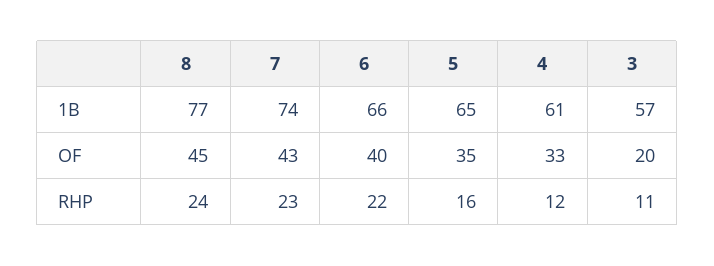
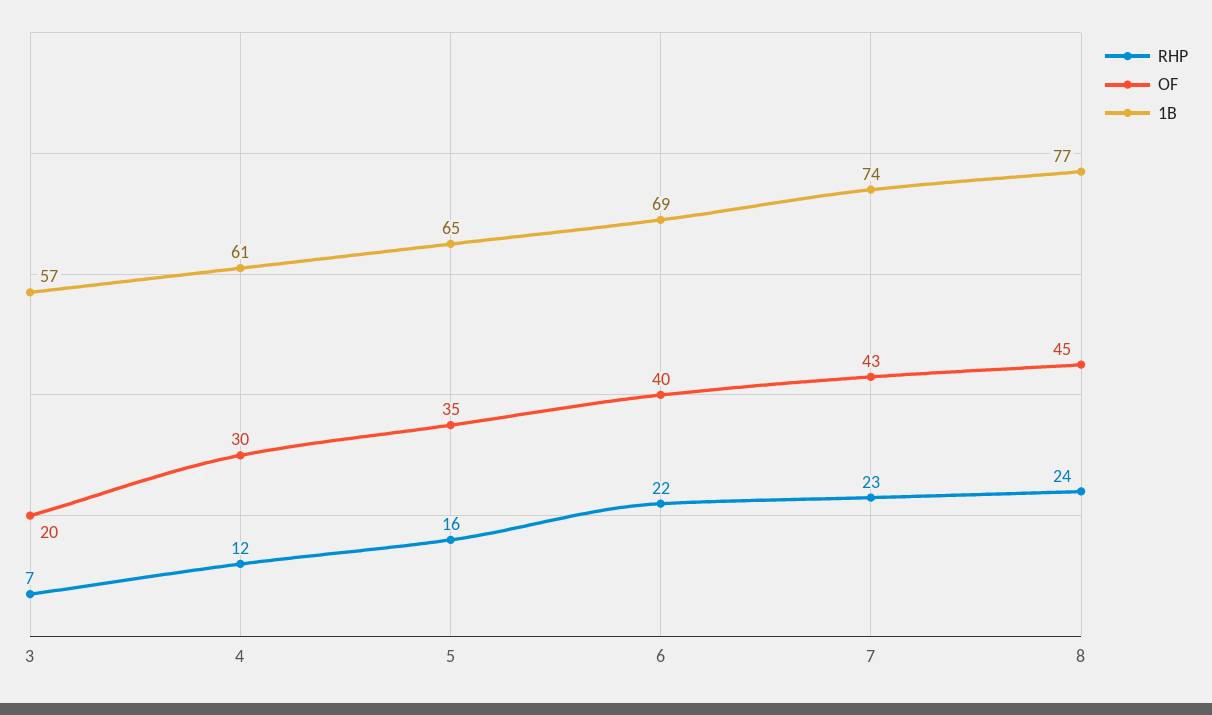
1B, 6: 66 -> 69
OF, 4: 33 -> 30
RHP, 3: 11 -> 7

